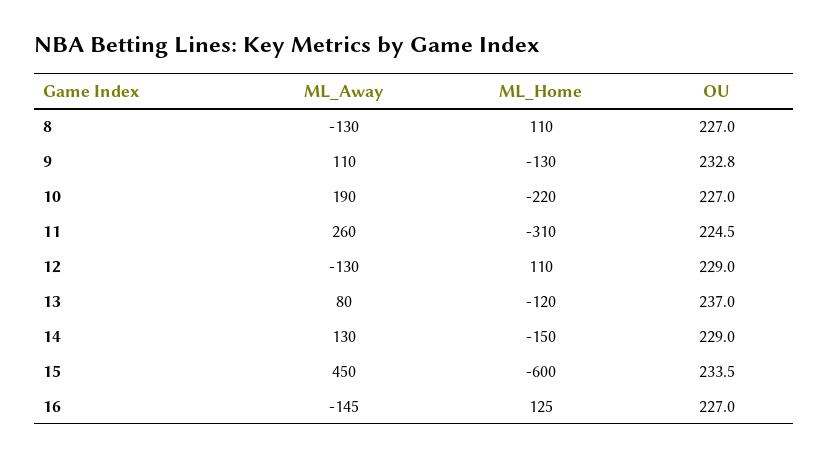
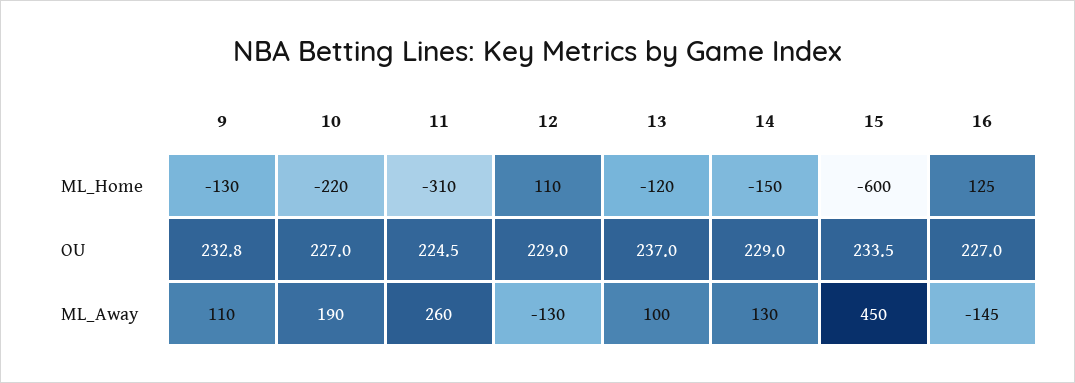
ML_Away, 8: -130 -> none
ML_Home, 8: 110 -> none
OU, 8: 227 -> none
ML_Away, 13: 80 -> 100

